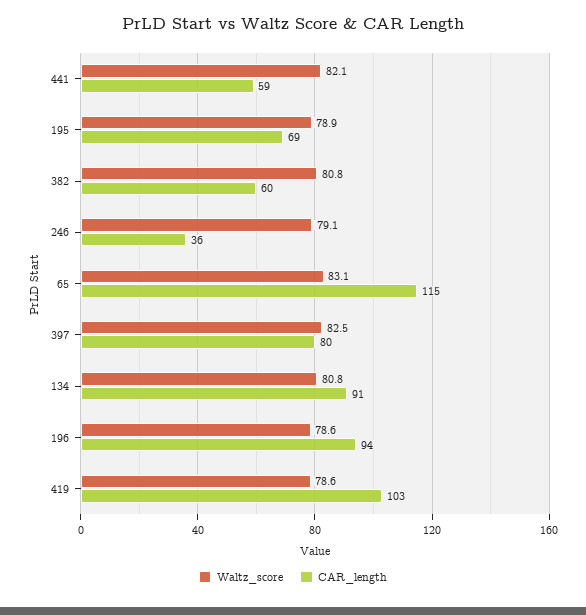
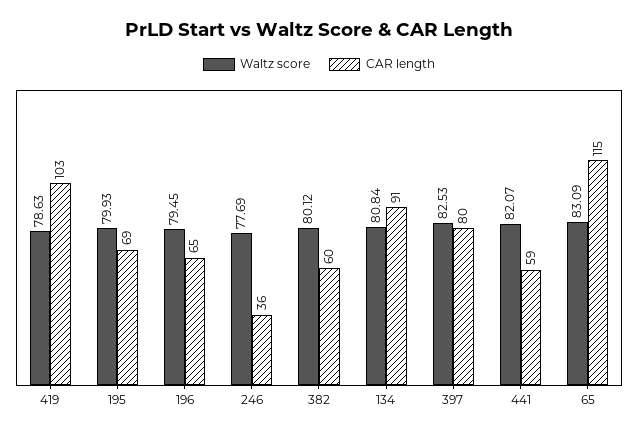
Waltz_score, 195: 78.9 -> 79.93
Waltz_score, 382: 80.8 -> 80.12
Waltz_score, 246: 79.1 -> 77.69
Waltz_score, 196: 78.6 -> 79.45
CAR_length, 196: 94 -> 65

